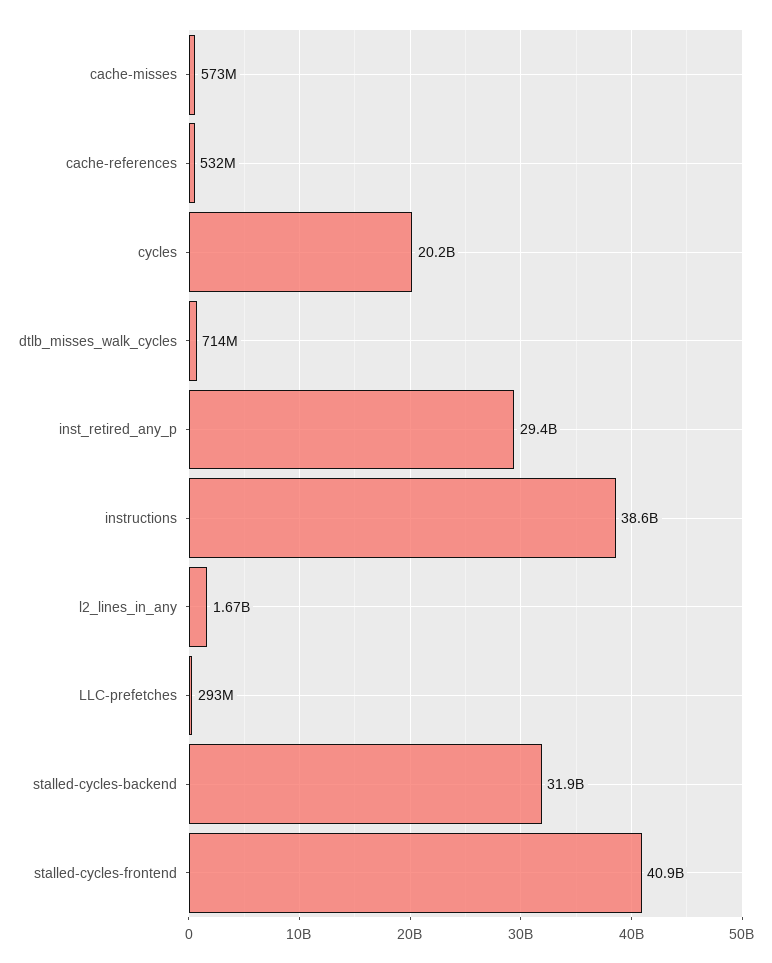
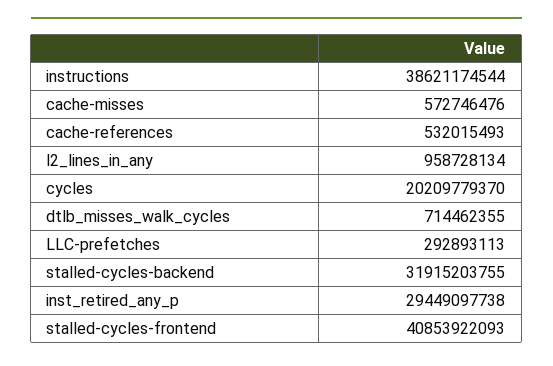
l2_lines_in_any: 1670000000 -> 958728134

